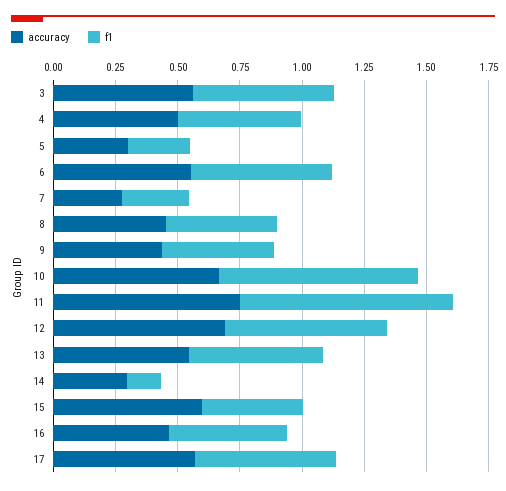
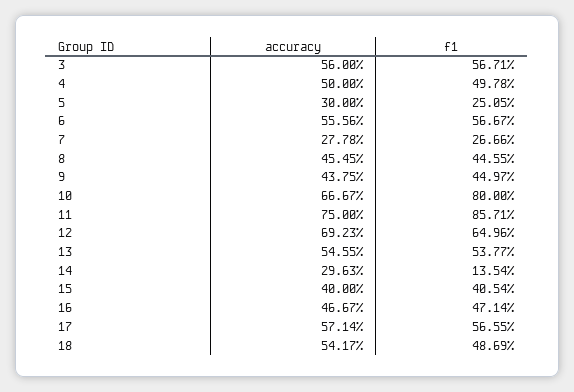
accuracy, 15: 0.6 -> 0.4
accuracy, 18: none -> 0.5417
f1, 18: none -> 0.4869

